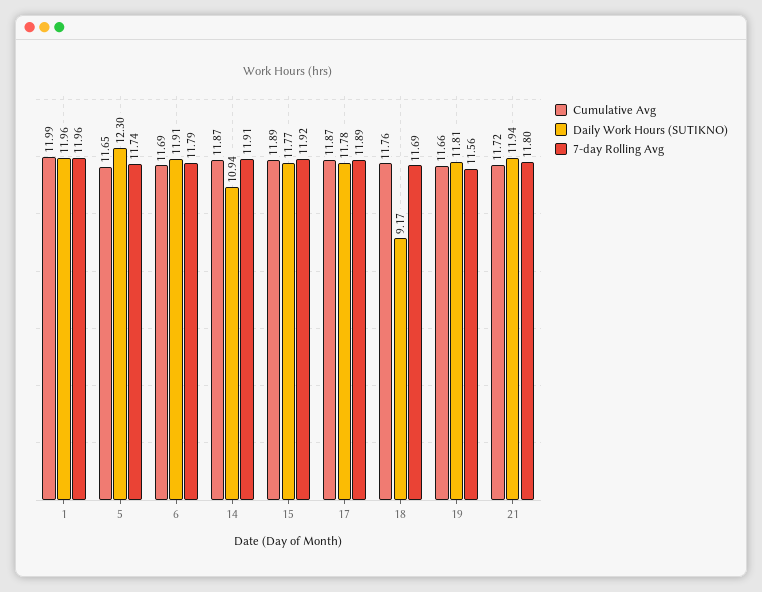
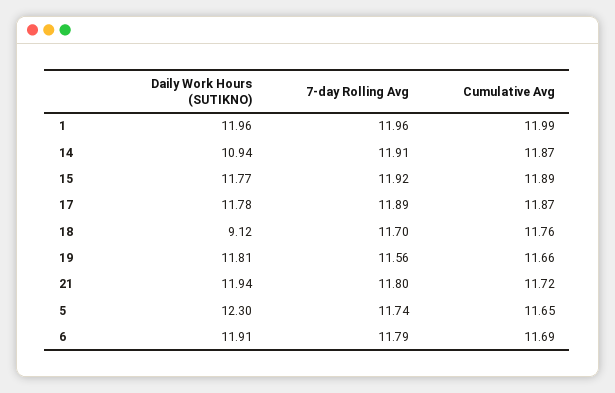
Daily Work Hours (SUTIKNO), 18: 9.17 -> 9.12
7-day Rolling Avg, 18: 11.69 -> 11.7

